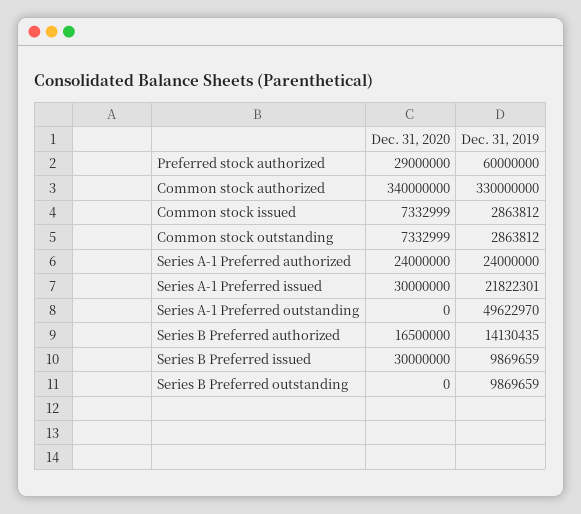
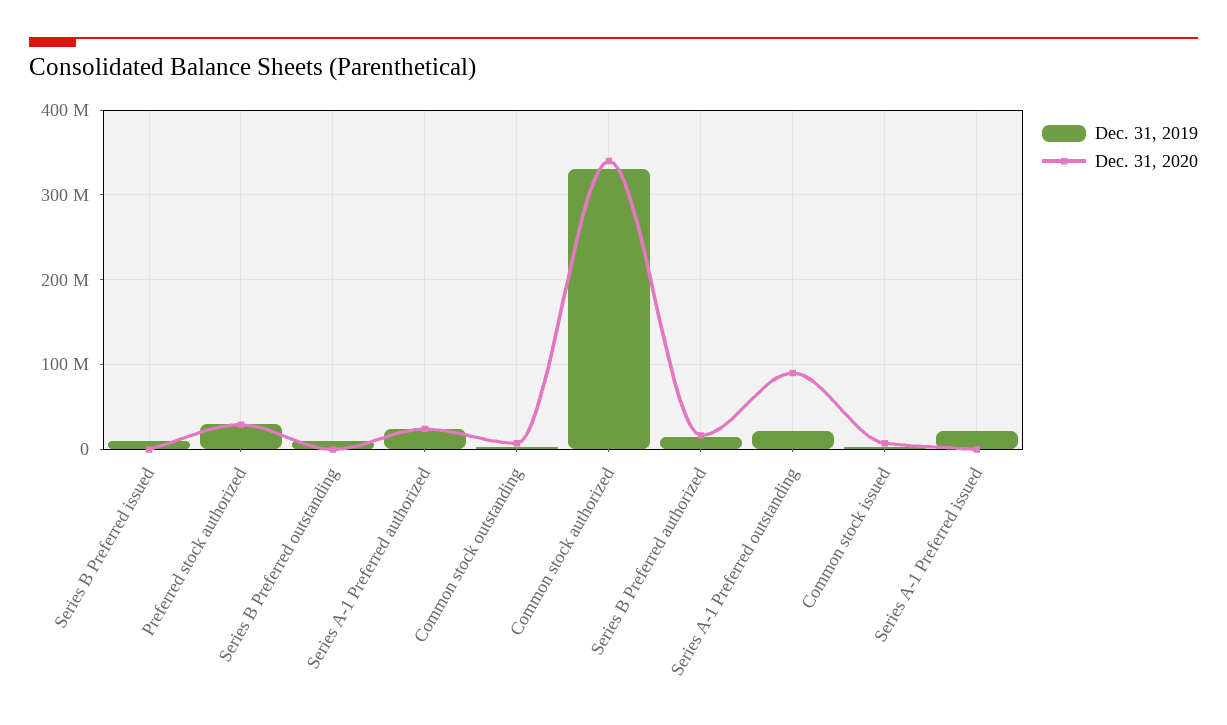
Dec. 31, 2019, Preferred stock authorized: 60000000 -> 30000000
Dec. 31, 2020, Series A-1 Preferred issued: 30000000 -> 0
Dec. 31, 2020, Series A-1 Preferred outstanding: 0 -> 90000000
Dec. 31, 2019, Series A-1 Preferred outstanding: 49622970 -> 20000000
Dec. 31, 2020, Series B Preferred issued: 30000000 -> 0

